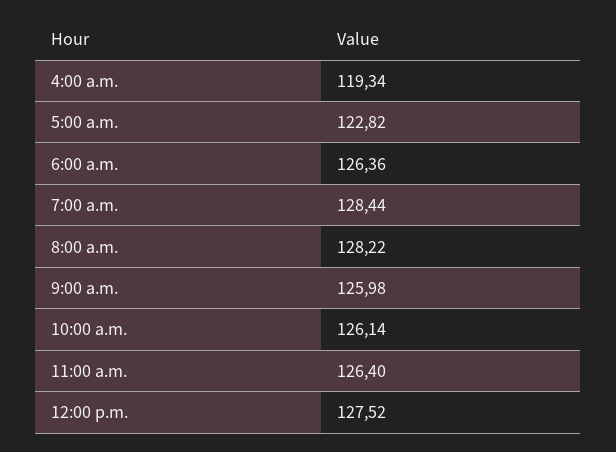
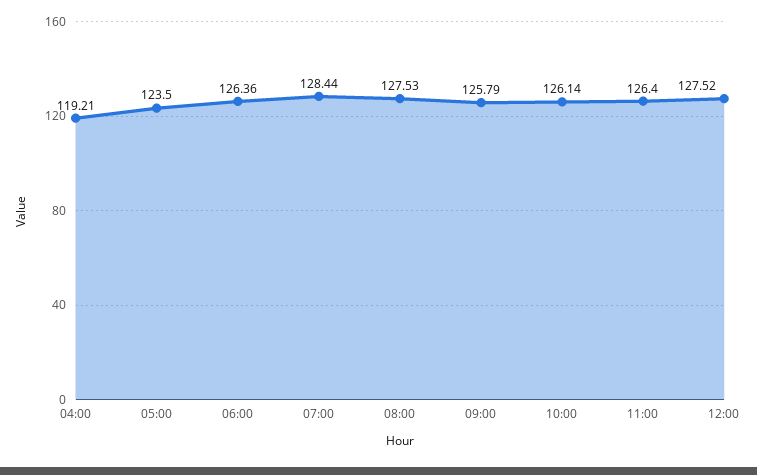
4:00 a.m.: 119.34 -> 119.21
5:00 a.m.: 122.82 -> 123.5
8:00 a.m.: 128.22 -> 127.53
9:00 a.m.: 125.98 -> 125.79

